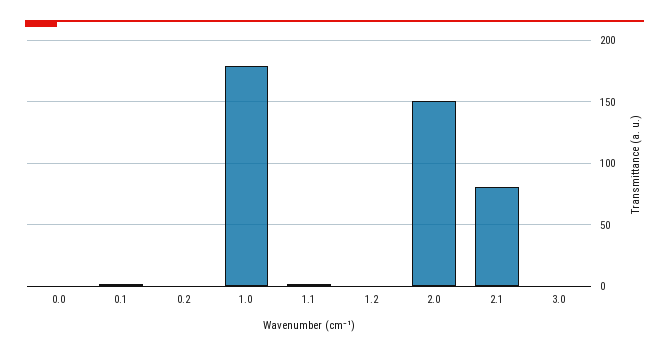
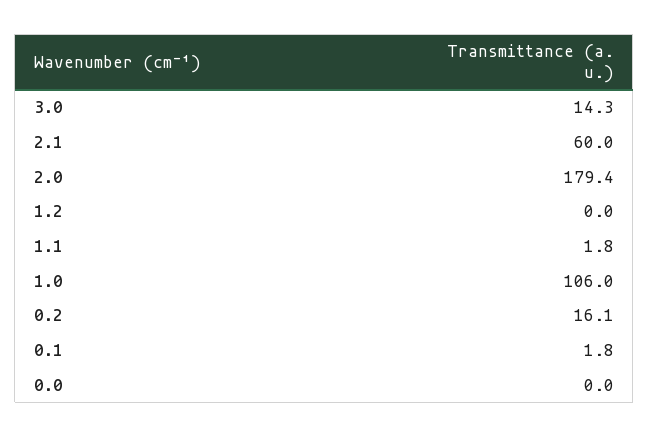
0.2: 0 -> 16.1
1.0: 180 -> 106
2.0: 150 -> 179.4
2.1: 80 -> 60
3.0: 0 -> 14.3

